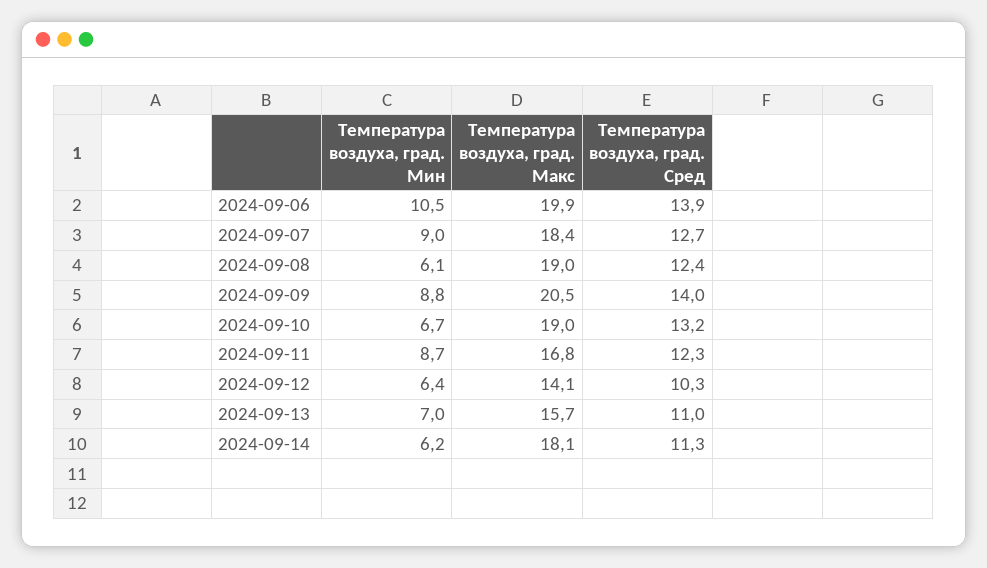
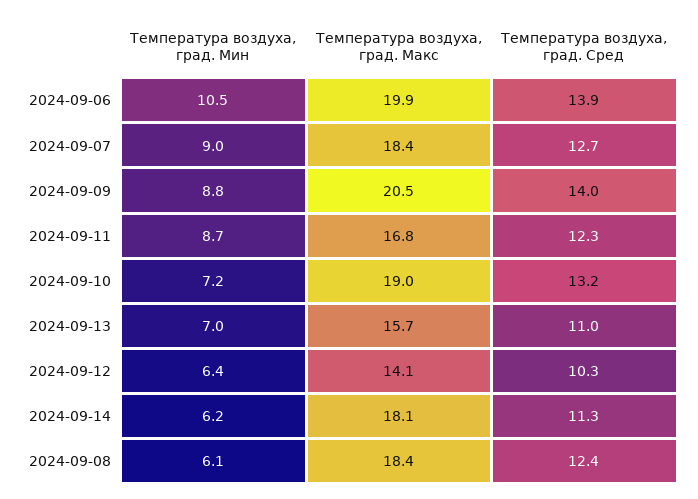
Температура воздуха, град. Макс, 2024-09-08: 19 -> 18.4
Температура воздуха, град. Мин, 2024-09-10: 6.7 -> 7.2

